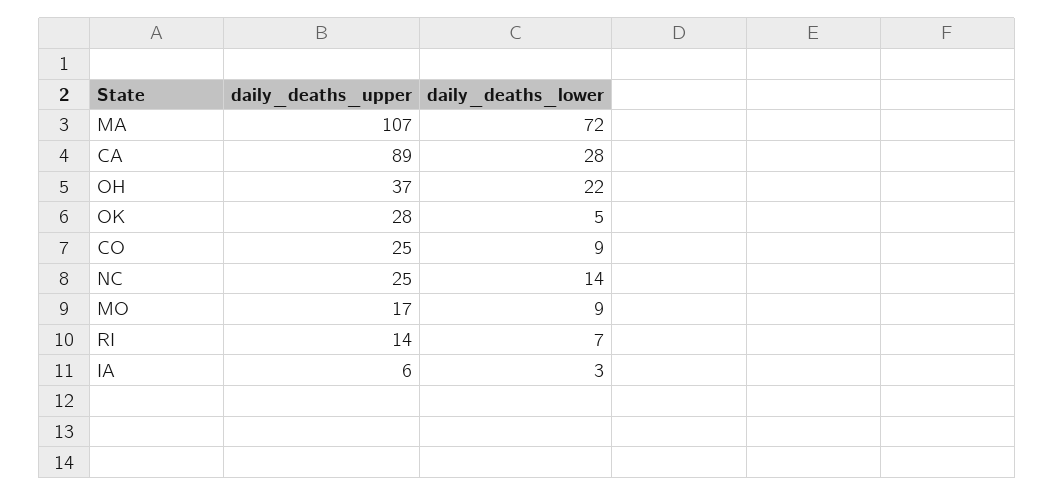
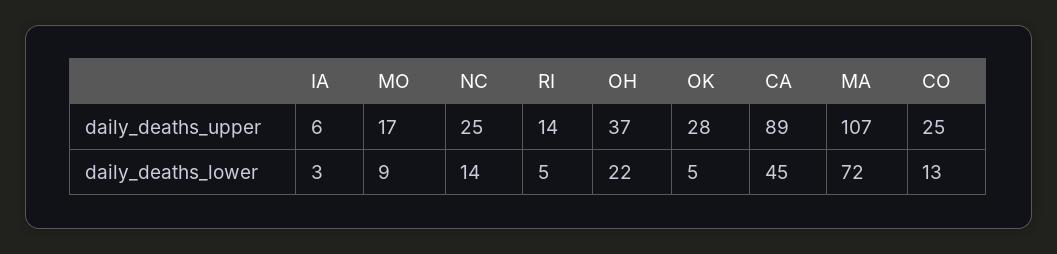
daily_deaths_lower, CA: 28 -> 45
daily_deaths_lower, CO: 9 -> 13
daily_deaths_lower, RI: 7 -> 5

